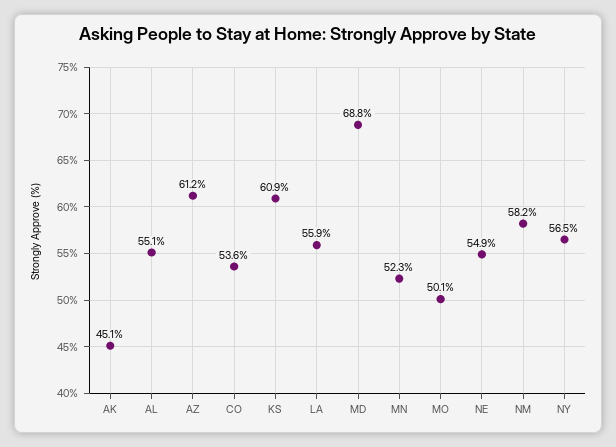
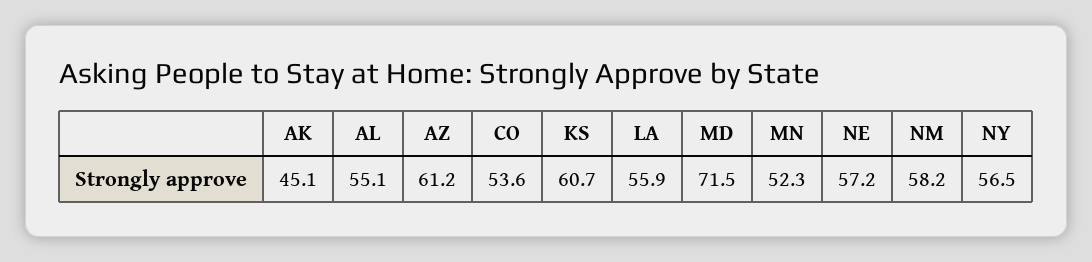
KS: 60.9 -> 60.7
MD: 68.8 -> 71.5
MO: 50.1 -> none
NE: 54.9 -> 57.2

